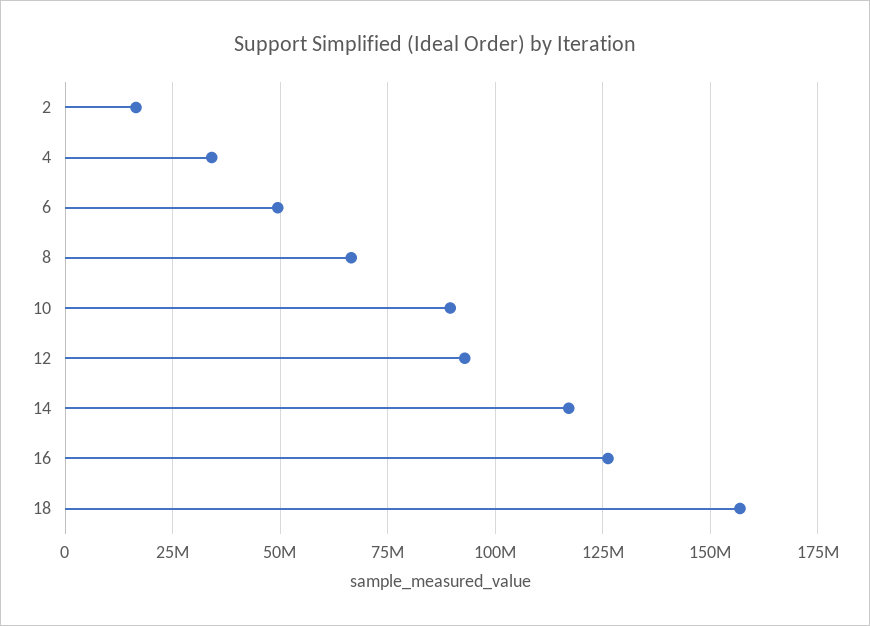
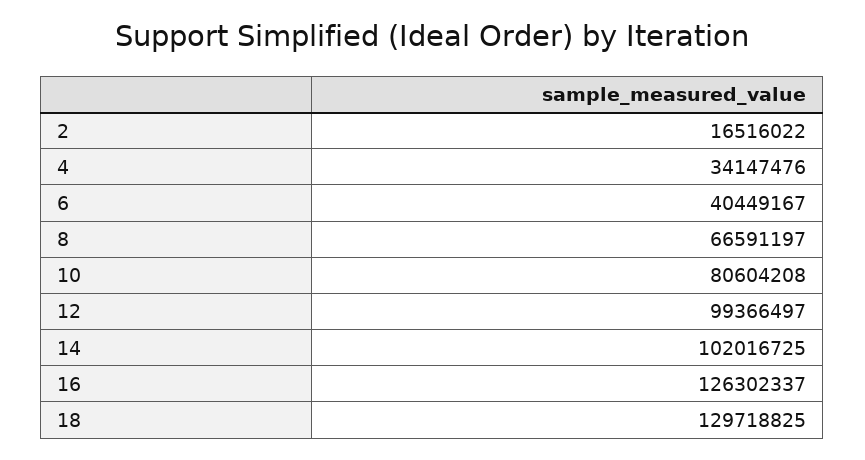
6: 50000000 -> 40449167
10: 90000000 -> 80604208
12: 92500000 -> 99366497
14: 117500000 -> 102016725
18: 157500000 -> 129718825

